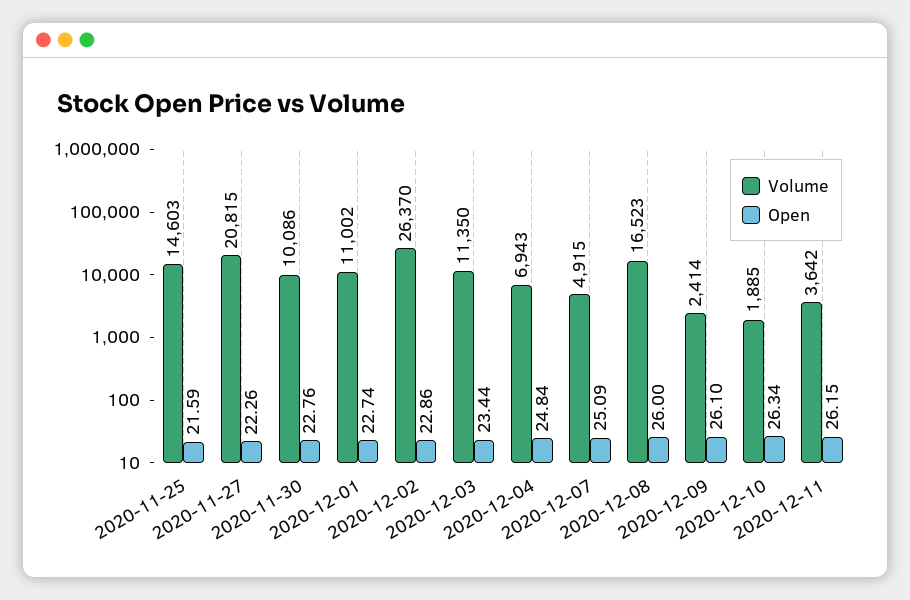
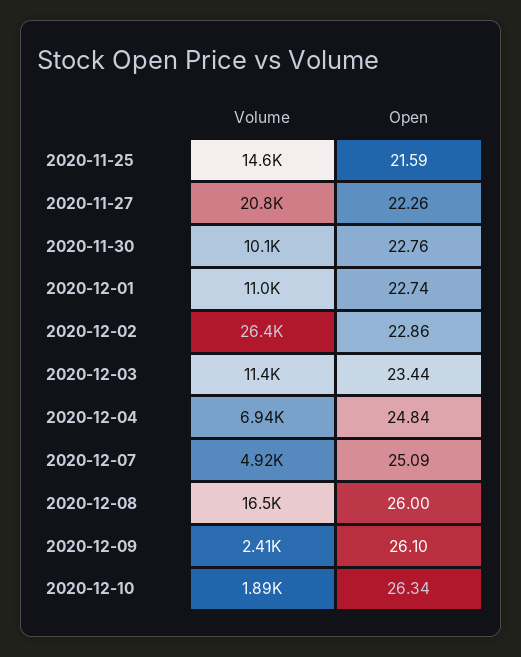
Volume, 2020-12-11: 3642 -> none
Open, 2020-12-11: 26.15 -> none

